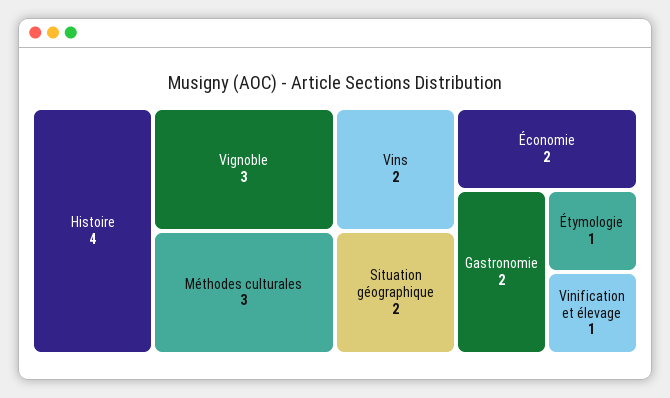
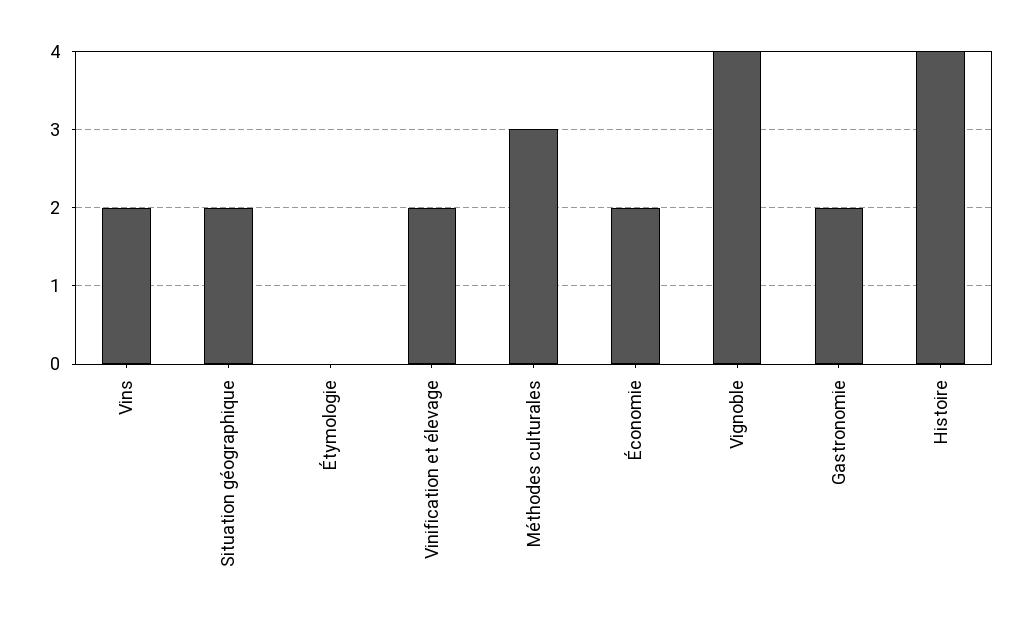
Vignoble: 3 -> 4
Étymologie: 1 -> 0
Vinification et élevage: 1 -> 2

